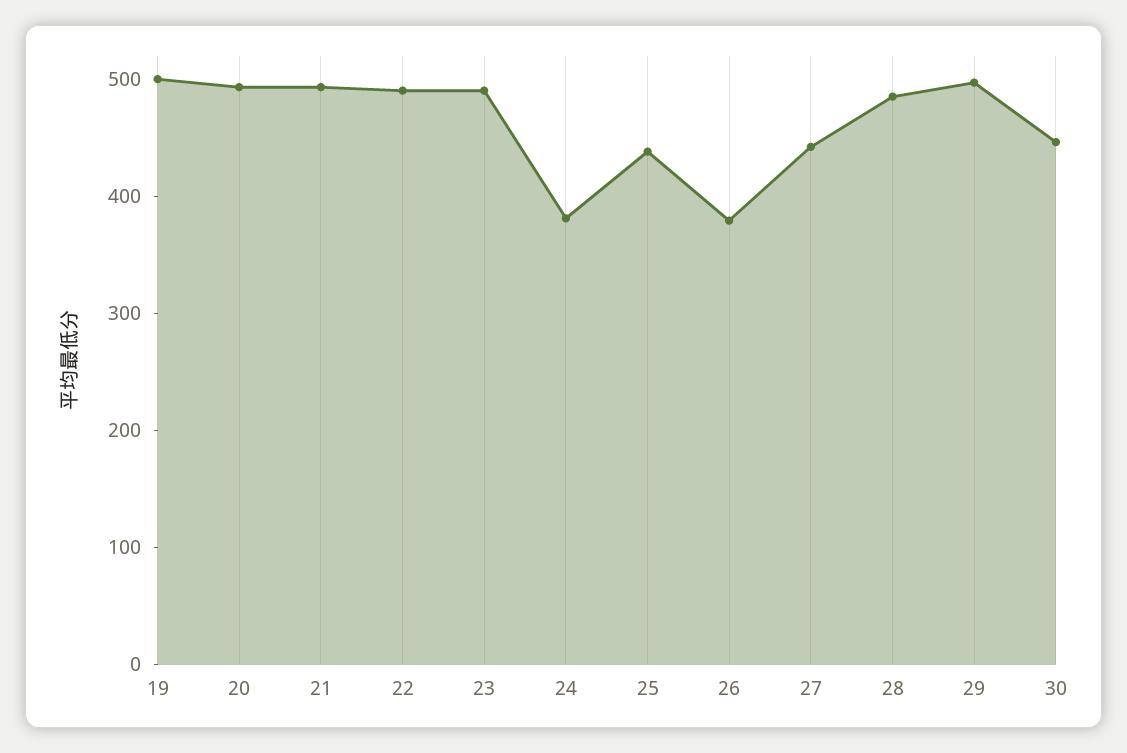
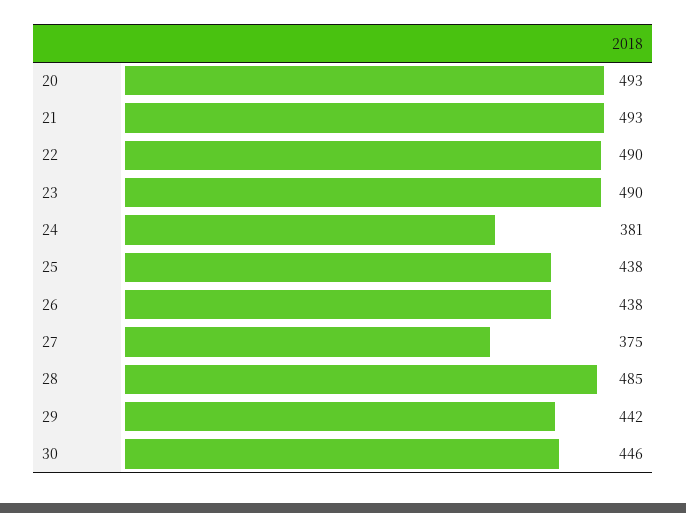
19: 500 -> none
26: 380 -> 438
27: 440 -> 375
29: 500 -> 442

